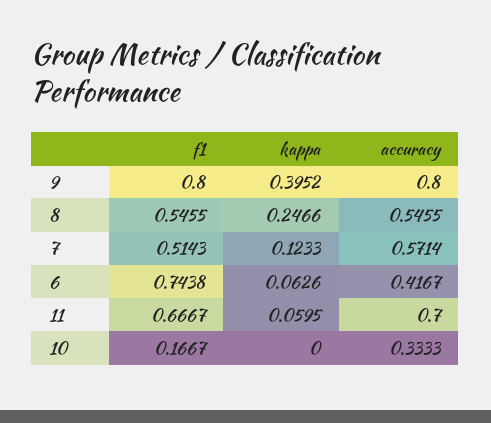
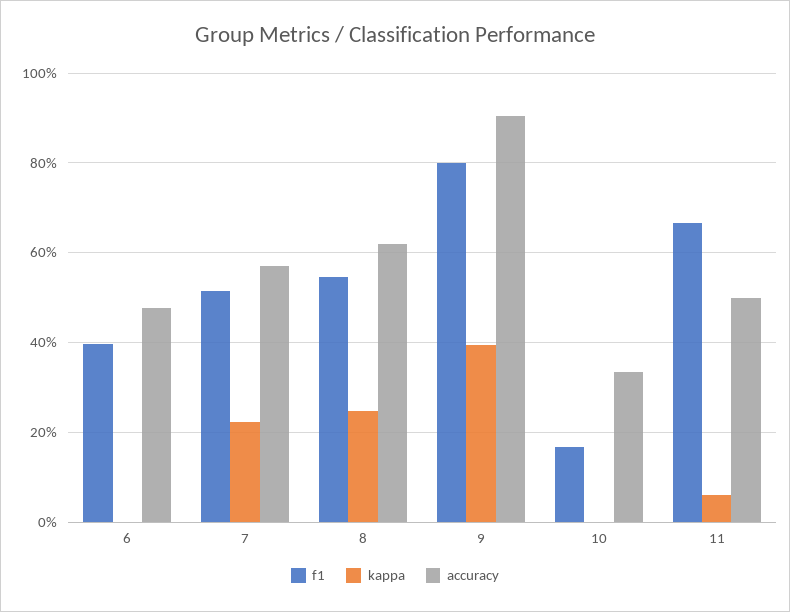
accuracy, 9: 0.8 -> 0.9
accuracy, 8: 0.5455 -> 0.62
kappa, 7: 0.1233 -> 0.22
f1, 6: 0.7438 -> 0.4
kappa, 6: 0.0626 -> 0
accuracy, 6: 0.4167 -> 0.48
accuracy, 11: 0.7 -> 0.5

